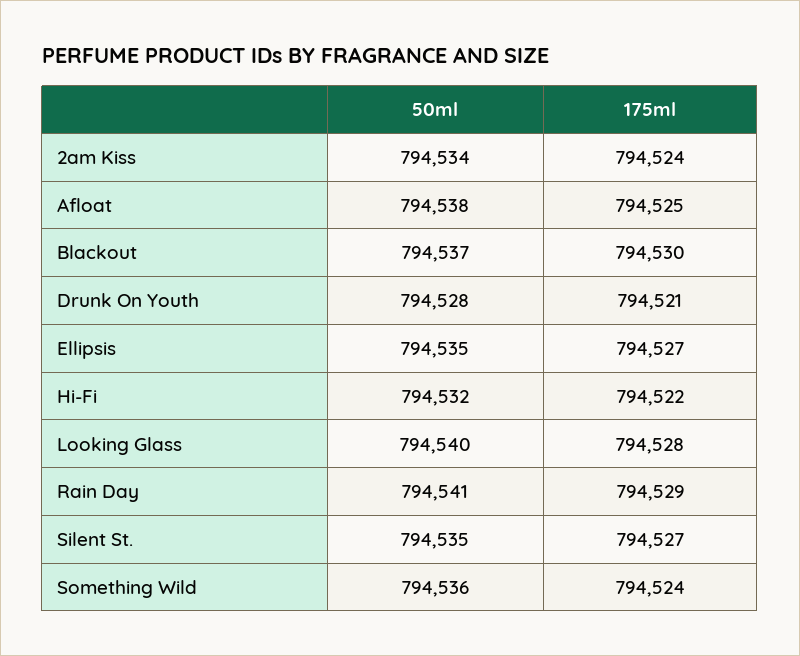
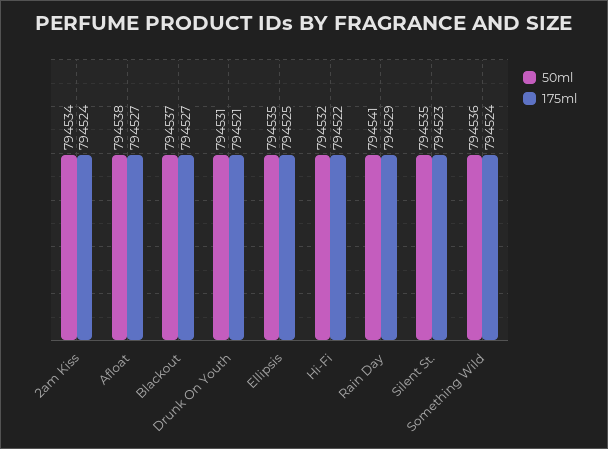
175ml, Afloat: 794525 -> 794527
175ml, Blackout: 794530 -> 794527
50ml, Drunk On Youth: 794528 -> 794531
175ml, Ellipsis: 794527 -> 794525
50ml, Looking Glass: 794540 -> none
175ml, Looking Glass: 794528 -> none
175ml, Silent St.: 794527 -> 794523

